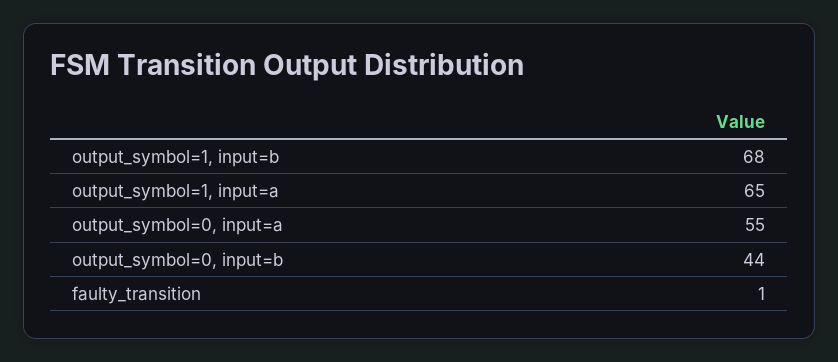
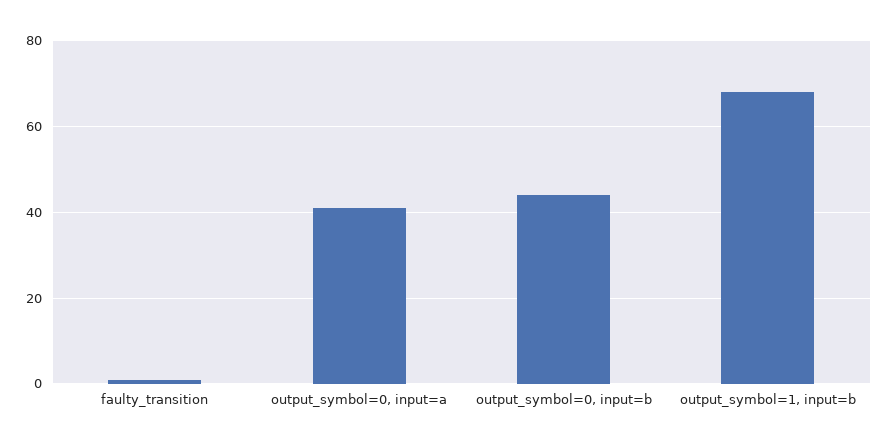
output_symbol=1, input=a: 65 -> none
output_symbol=0, input=a: 55 -> 40

